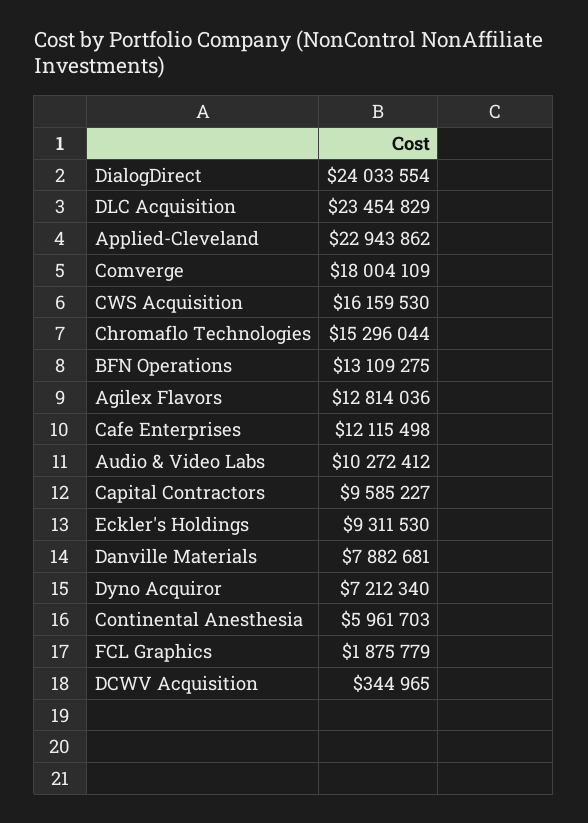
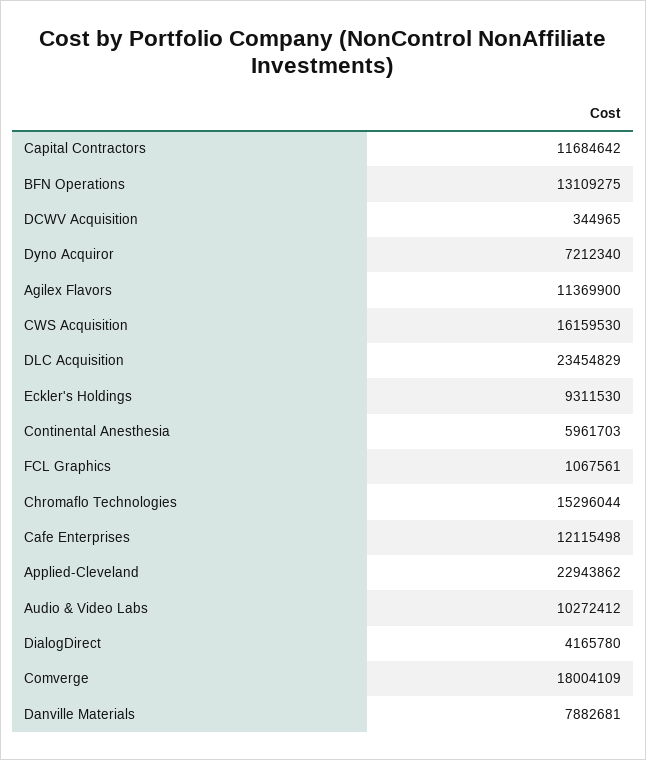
DialogDirect: 24033554 -> 4165780
Agilex Flavors: 12814036 -> 11369900
Capital Contractors: 9585227 -> 11684642
FCL Graphics: 1875779 -> 1067561

